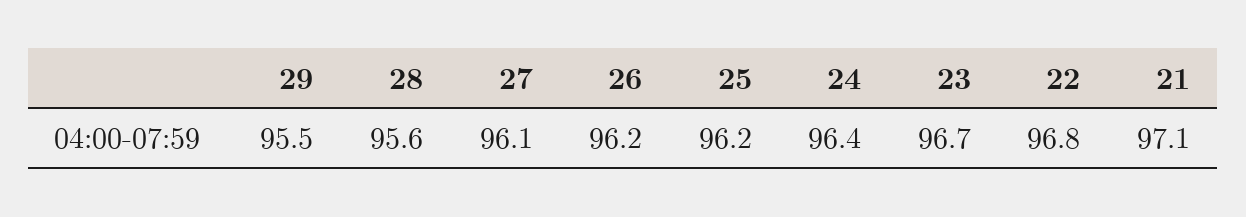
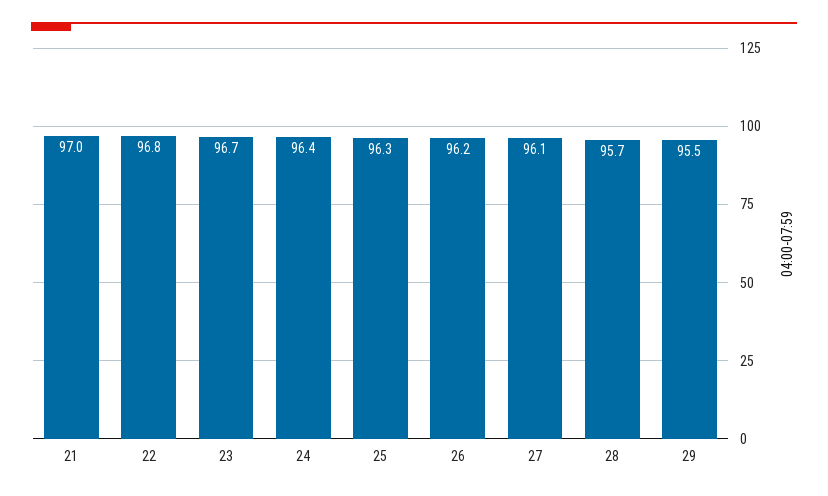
28: 95.6 -> 95.7
25: 96.2 -> 96.3
21: 97.1 -> 97

